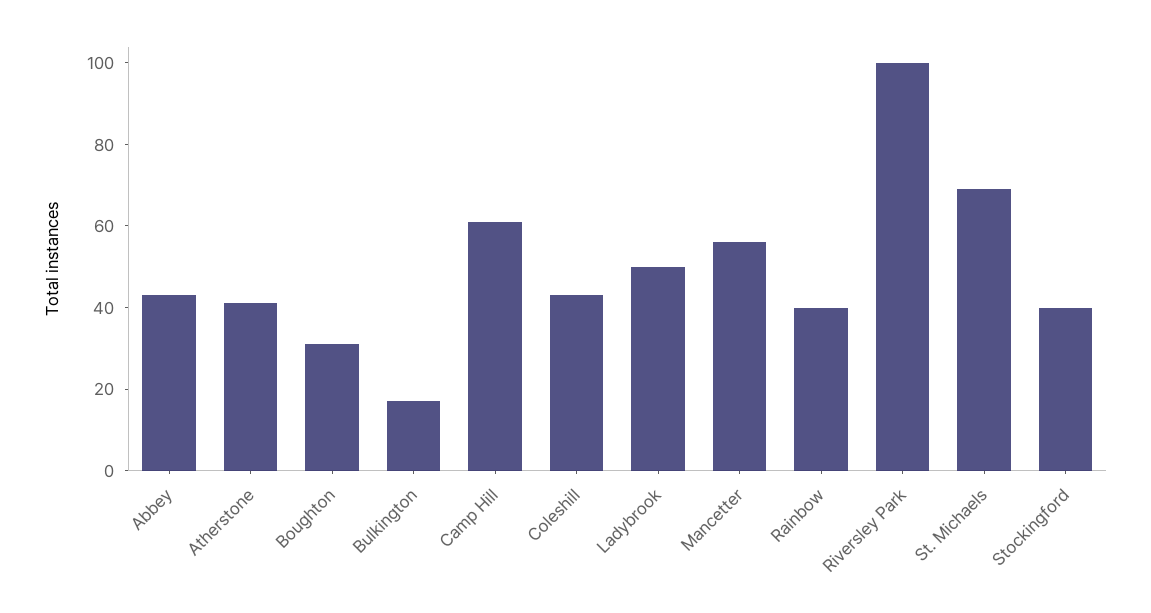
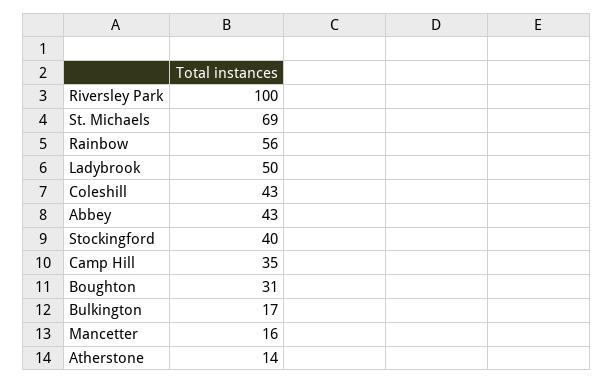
Atherstone: 40 -> 14
Camp Hill: 60 -> 35
Mancetter: 55 -> 16
Rainbow: 40 -> 56

